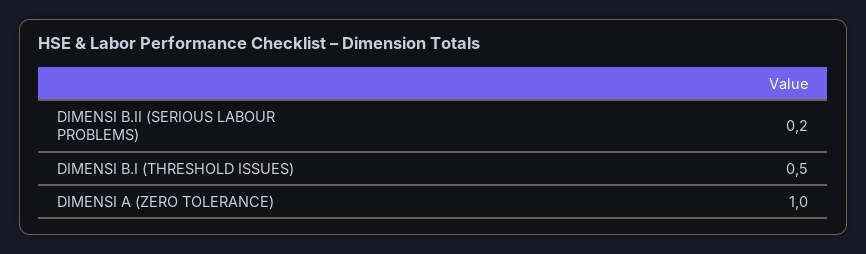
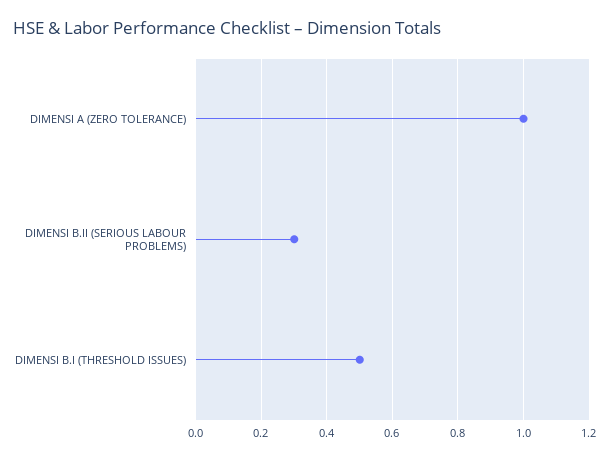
DIMENSI B.II (SERIOUS LABOUR PROBLEMS): 0.2 -> 0.3

